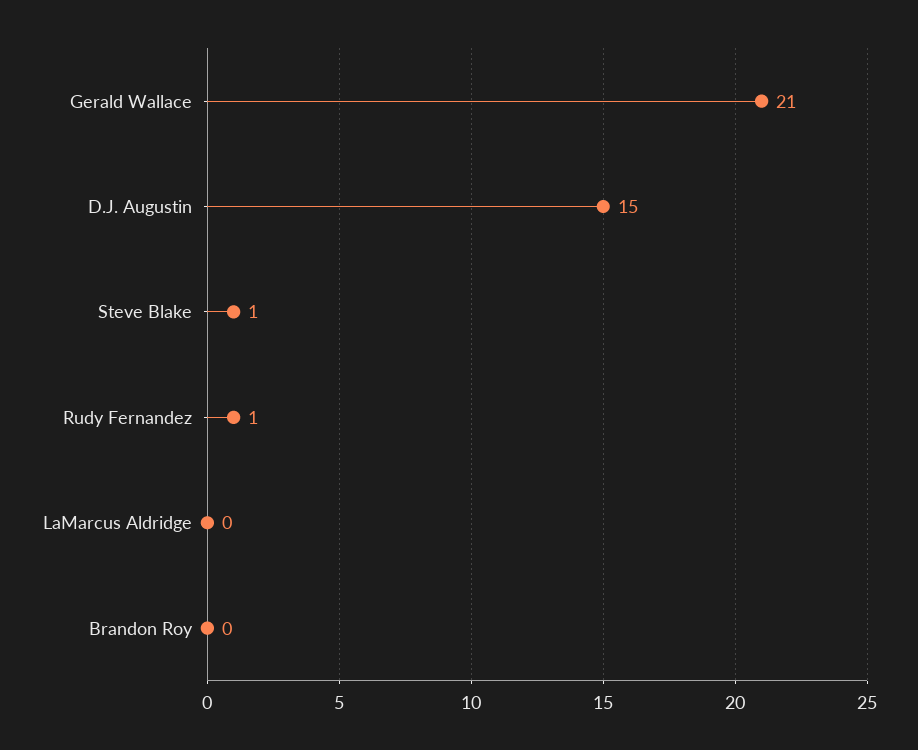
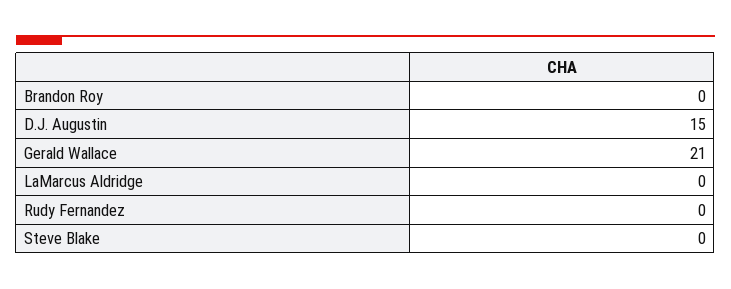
Steve Blake: 1 -> 0
Rudy Fernandez: 1 -> 0

